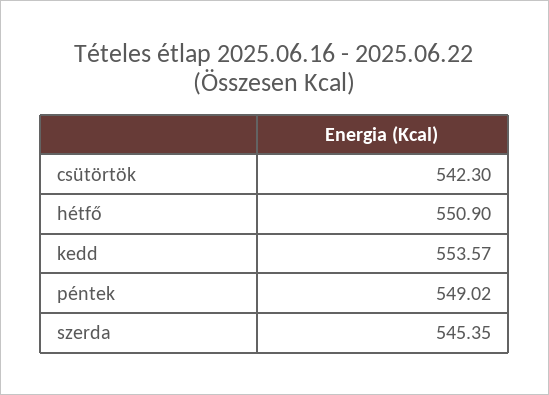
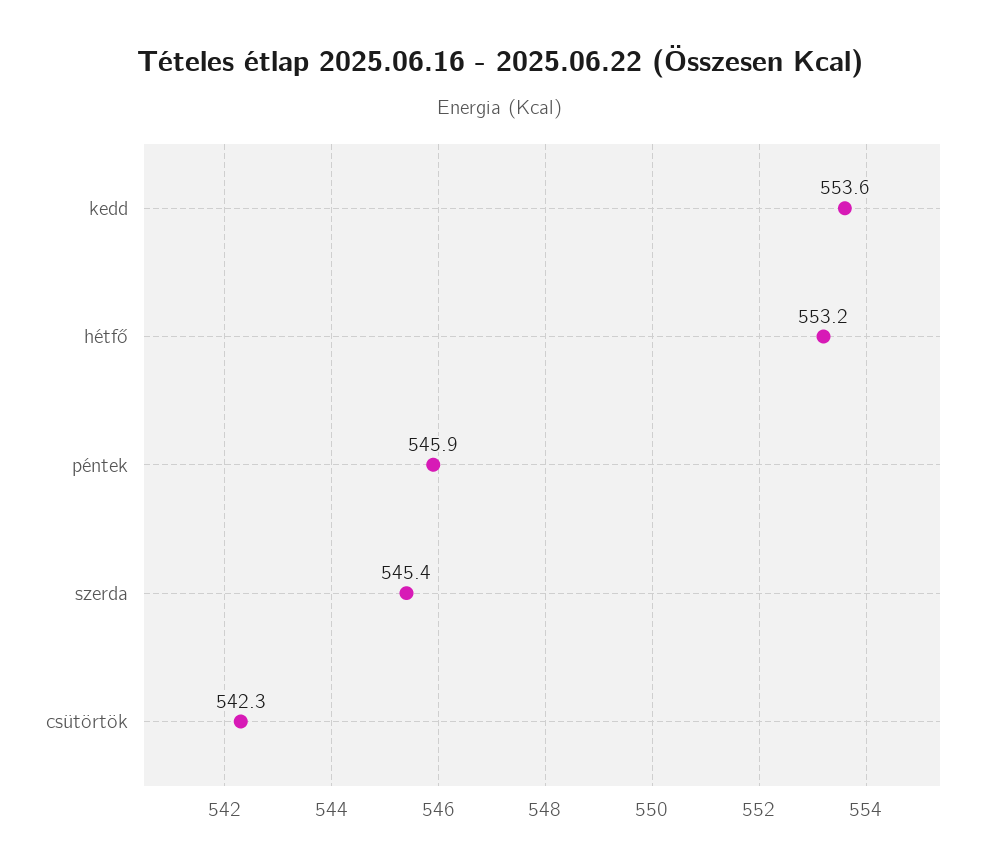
hétfő: 550.9 -> 553.2
péntek: 549.02 -> 545.9

